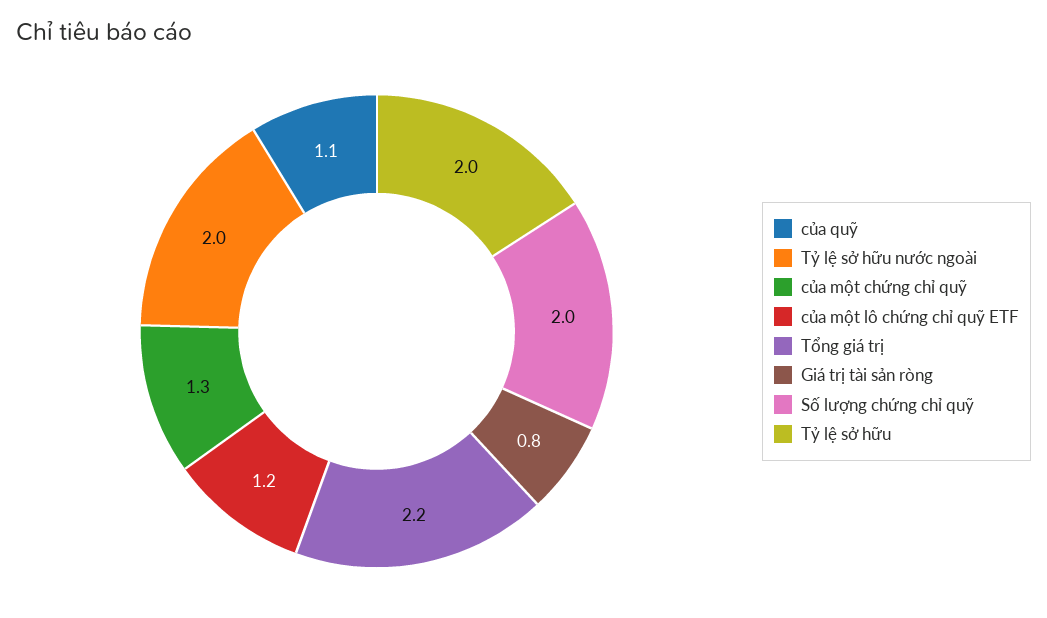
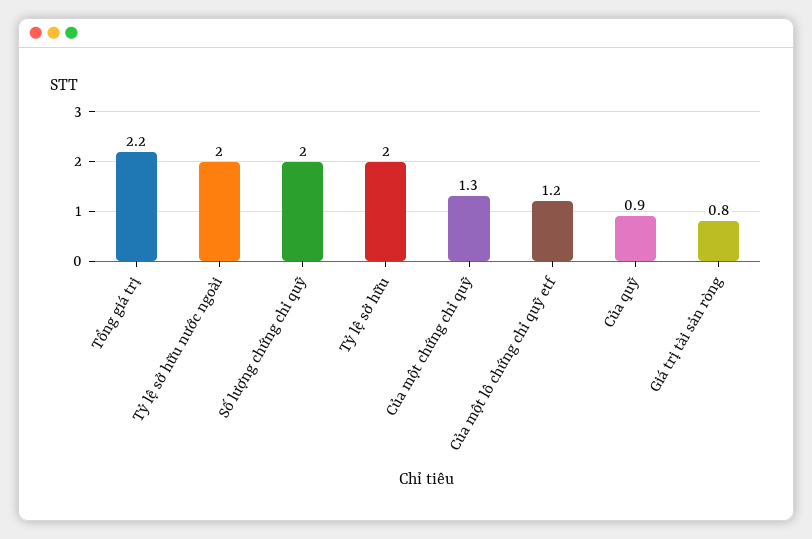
của quỹ: 1.1 -> 0.9

